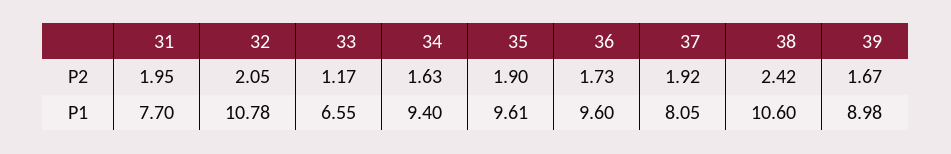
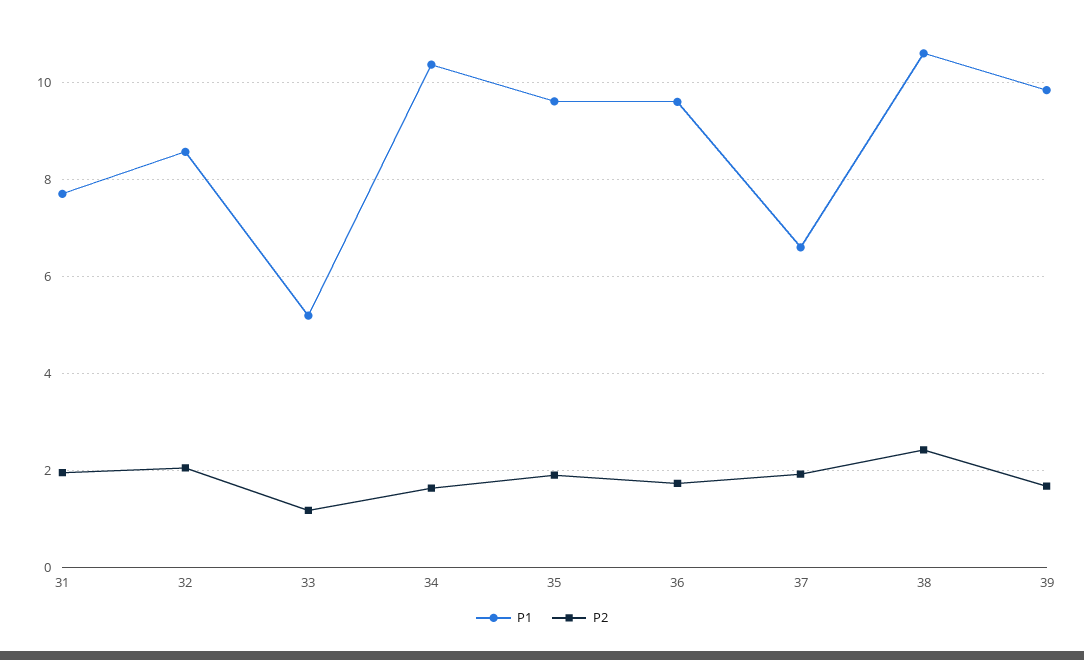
P1, 32: 10.78 -> 8.6
P1, 33: 6.55 -> 5.2
P1, 34: 9.4 -> 10.4
P1, 37: 8.05 -> 6.6
P1, 39: 8.98 -> 9.8

